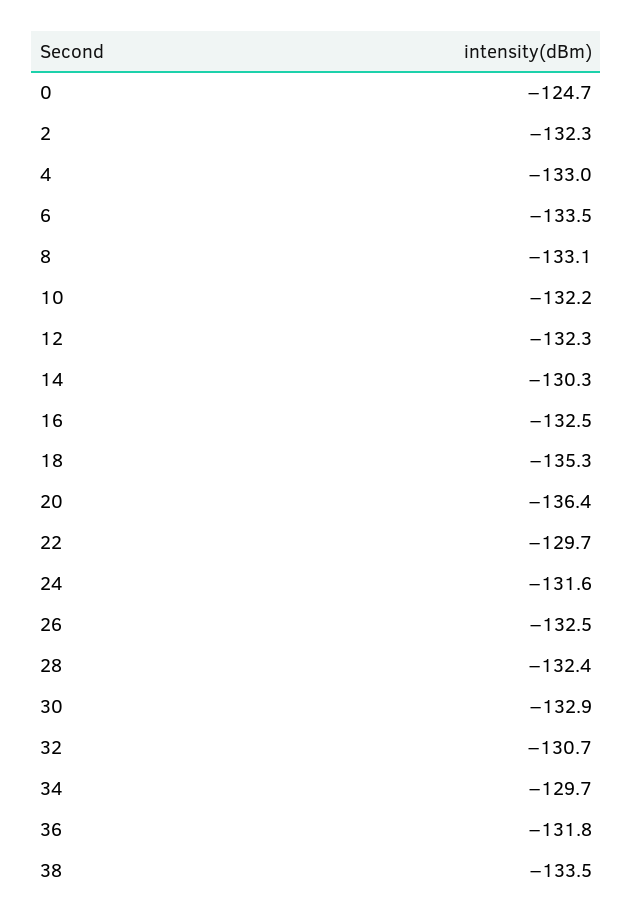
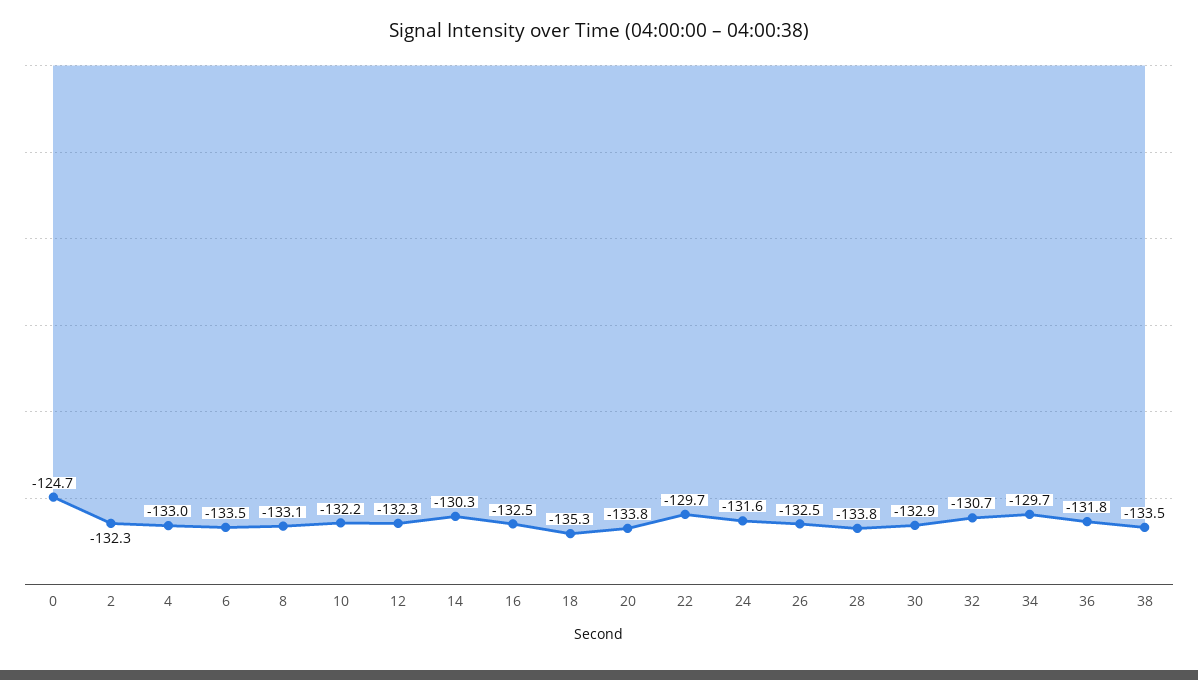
20: -136.4 -> -133.8
28: -132.4 -> -133.8

